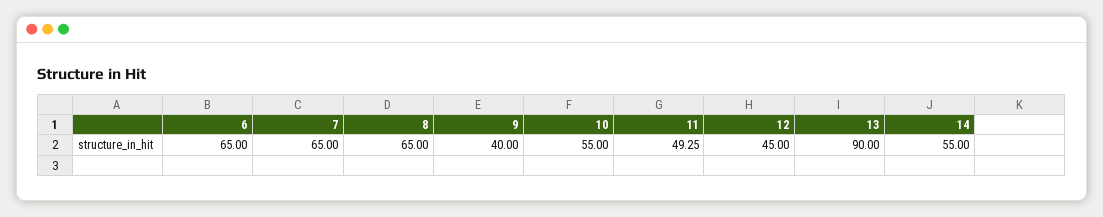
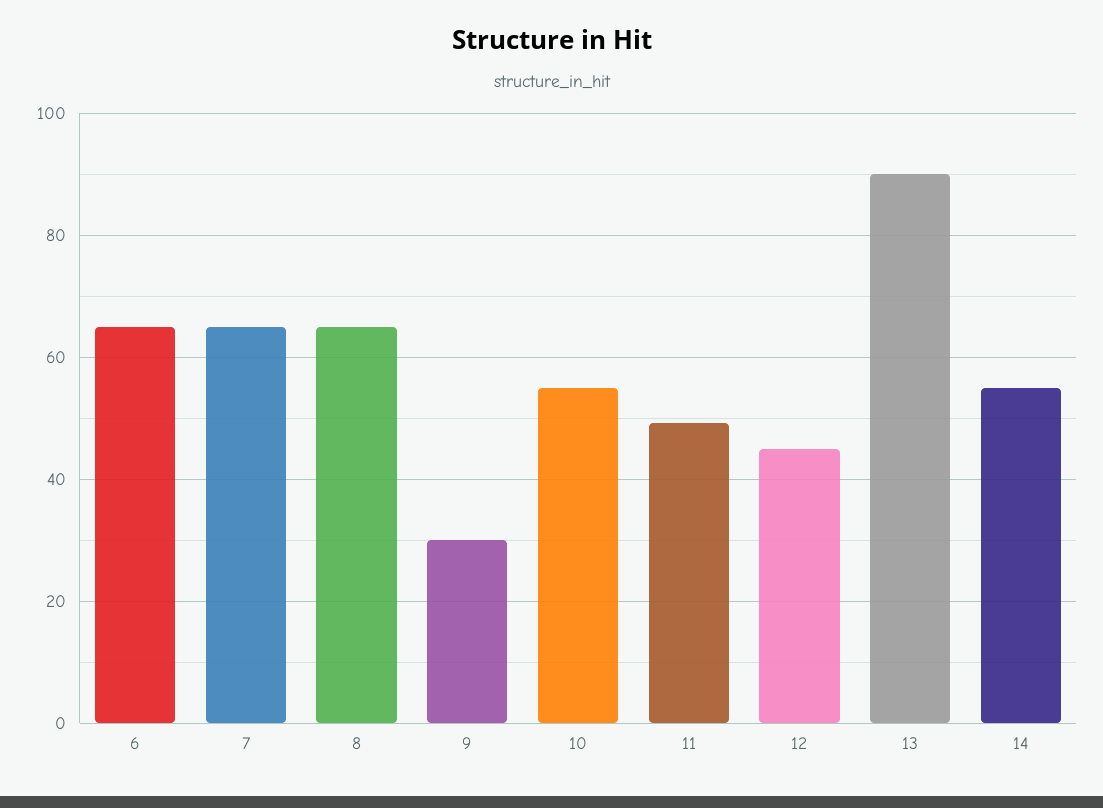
9: 40 -> 30

